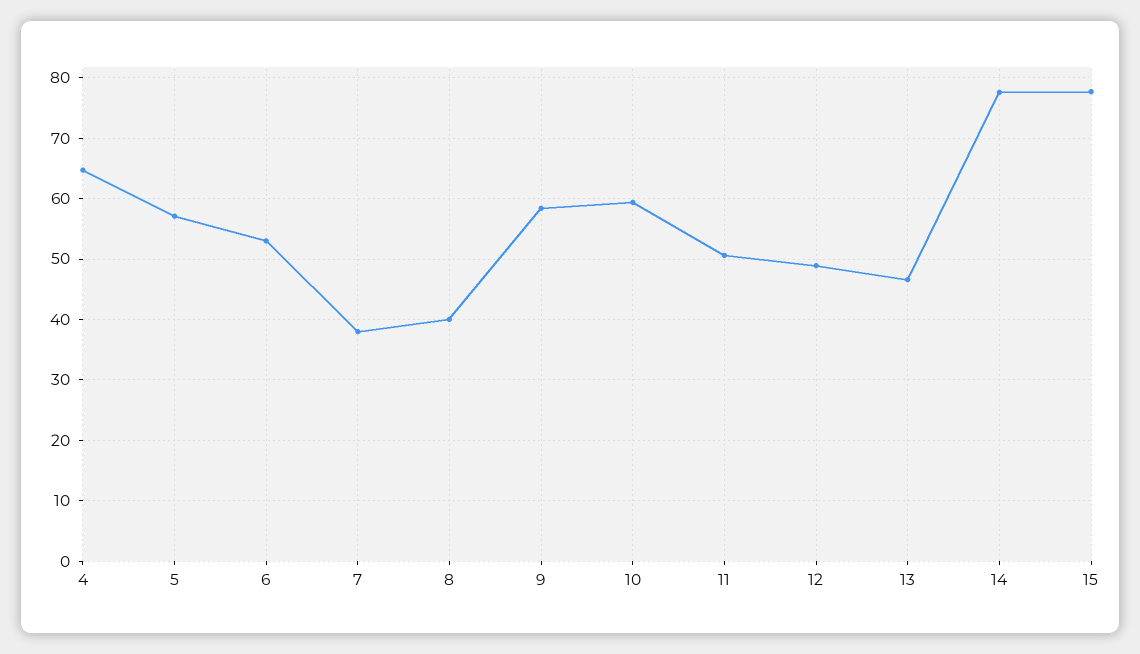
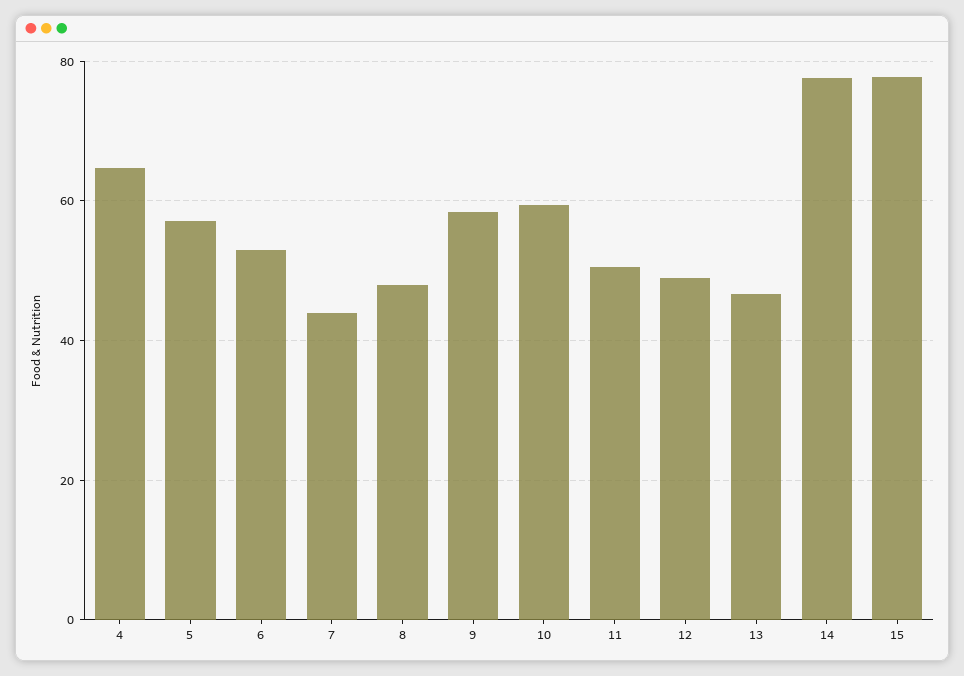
7: 38 -> 44
8: 40 -> 48

